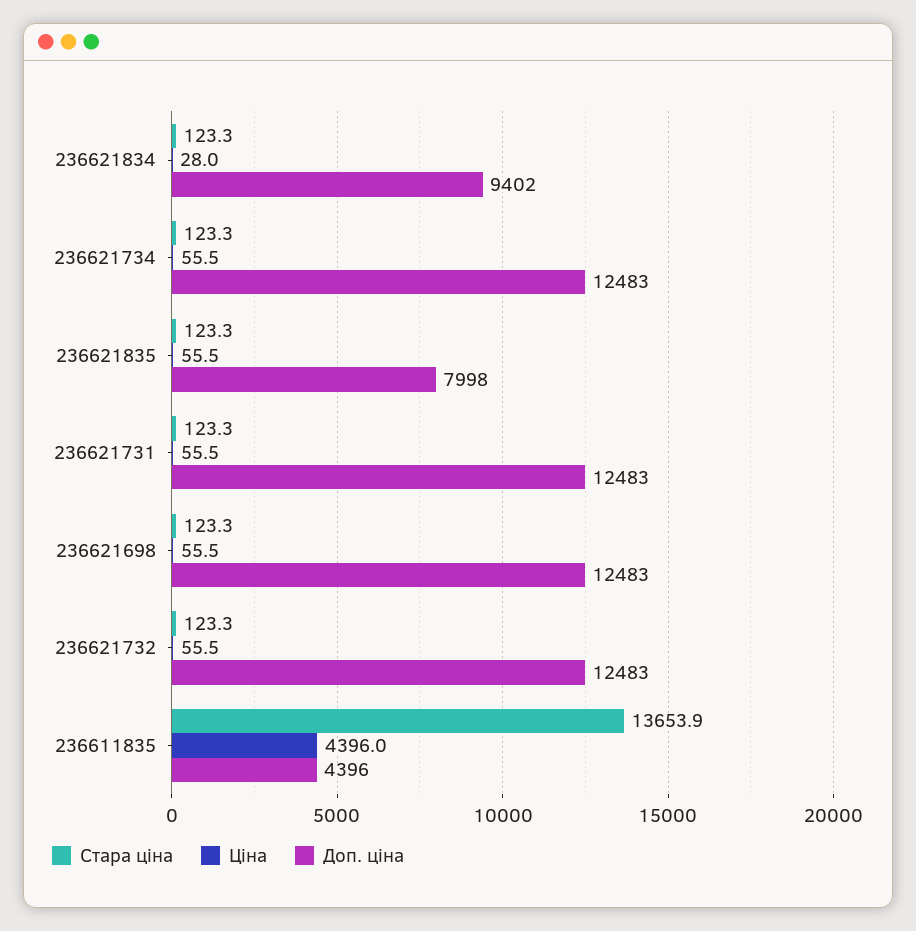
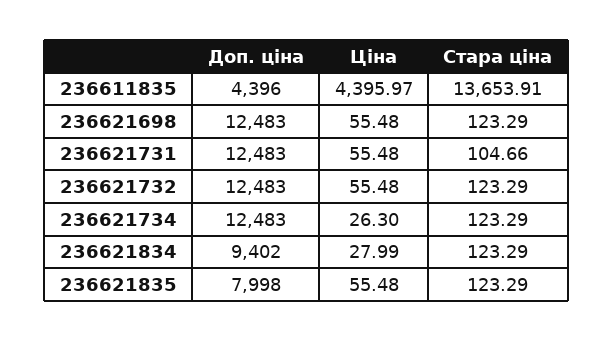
Ціна, 236621734: 55.5 -> 26.3
Стара ціна, 236621731: 123.3 -> 104.66

